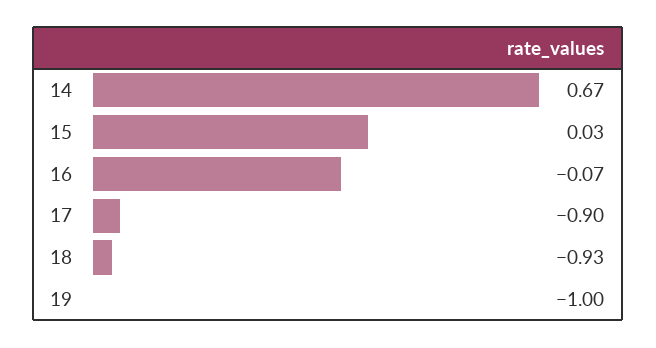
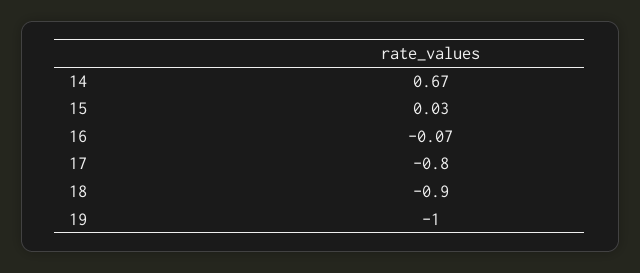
17: -0.9 -> -0.8
18: -0.93 -> -0.9

